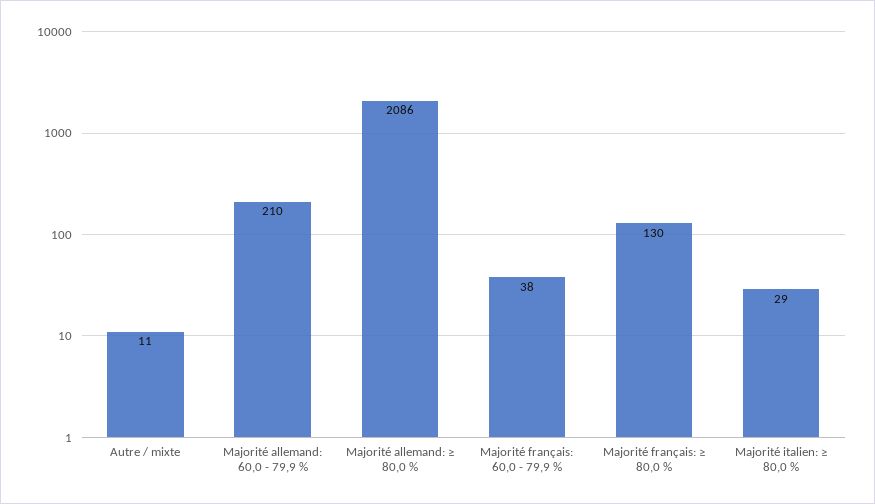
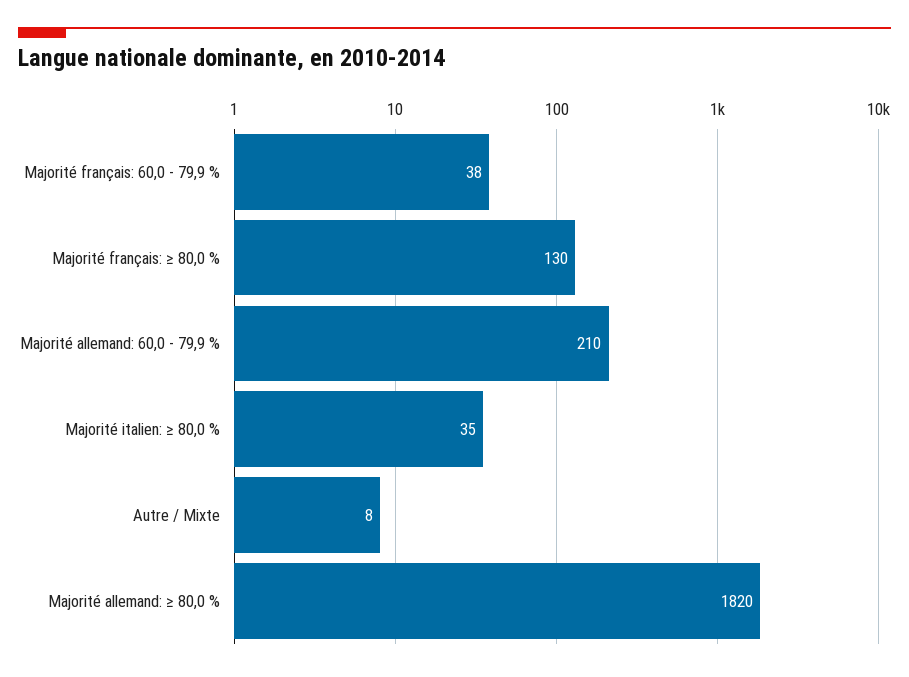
Autre / mixte: 11 -> 8
Majorité allemand: ≥ 80,0 %: 2086 -> 1820
Majorité italien: ≥ 80,0 %: 29 -> 35

